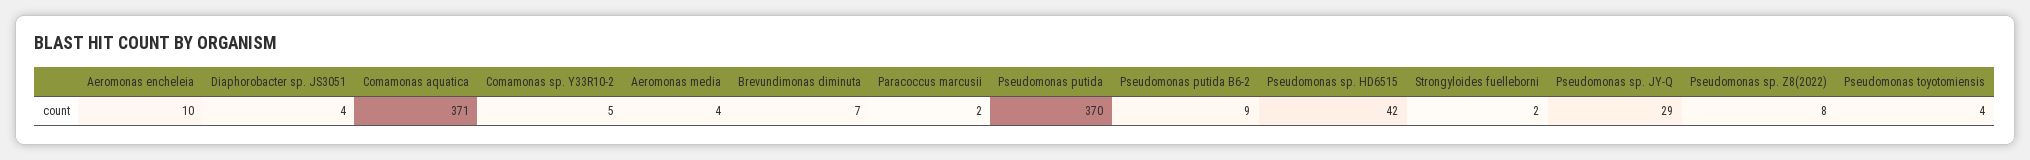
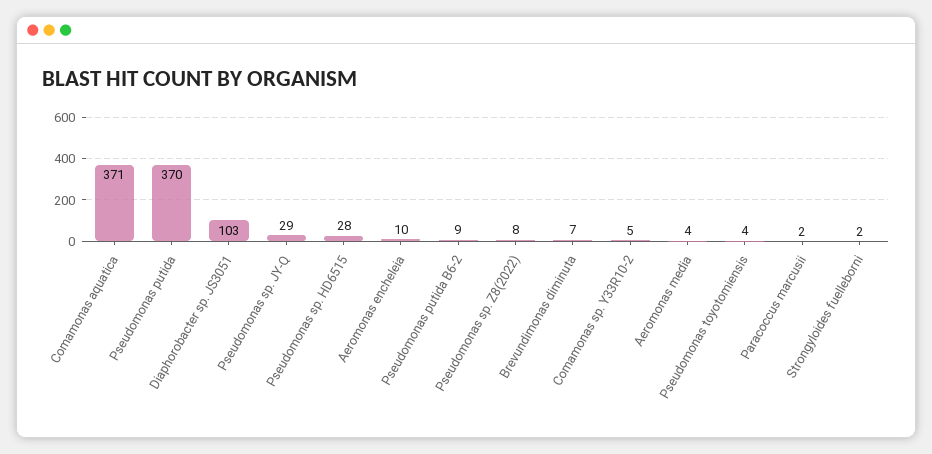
Diaphorobacter sp. JS3051: 4 -> 103
Pseudomonas sp. HD6515: 42 -> 28

